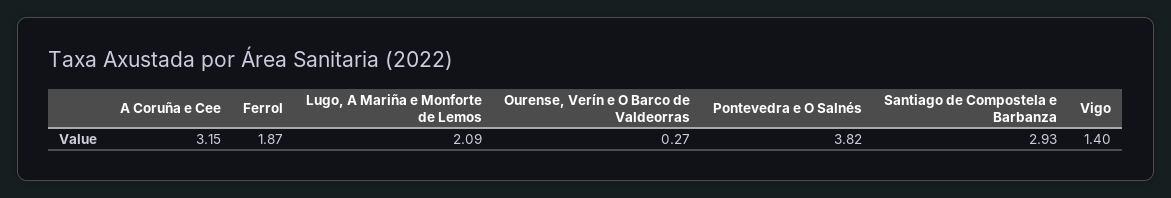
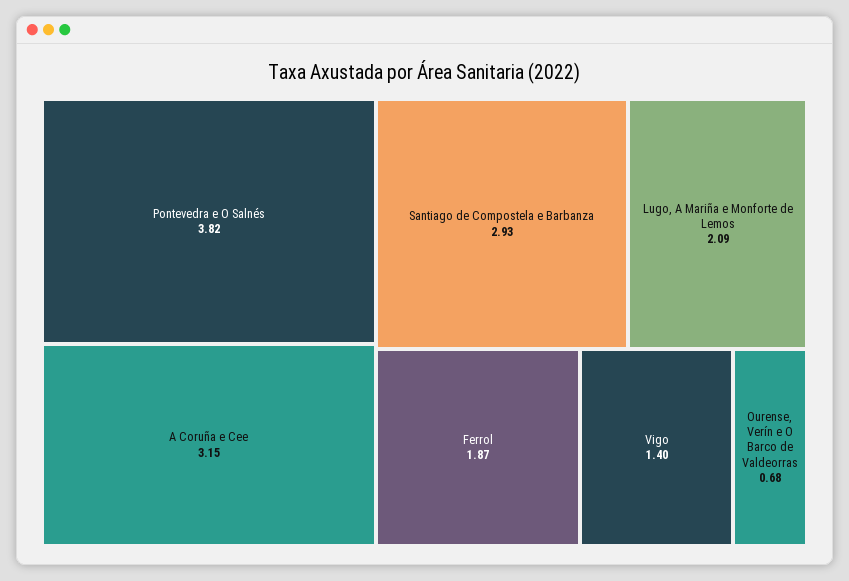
Ourense, Verín e O Barco de Valdeorras: 0.27 -> 0.68

